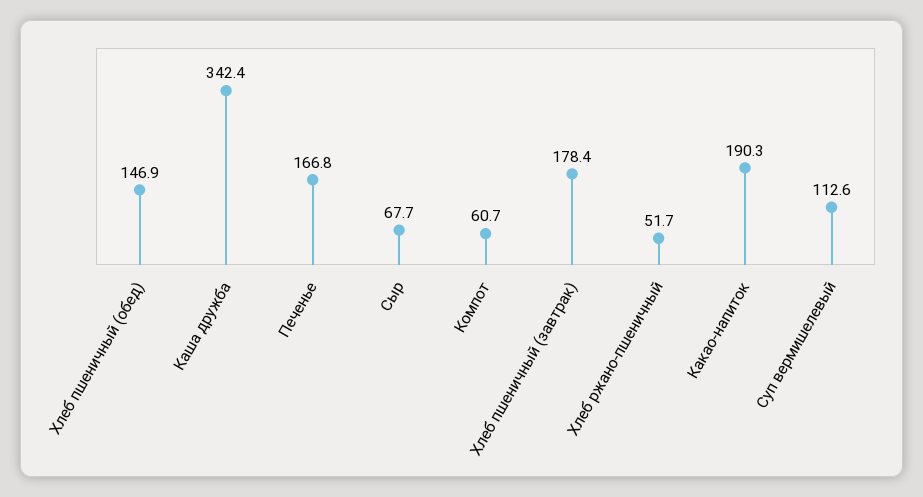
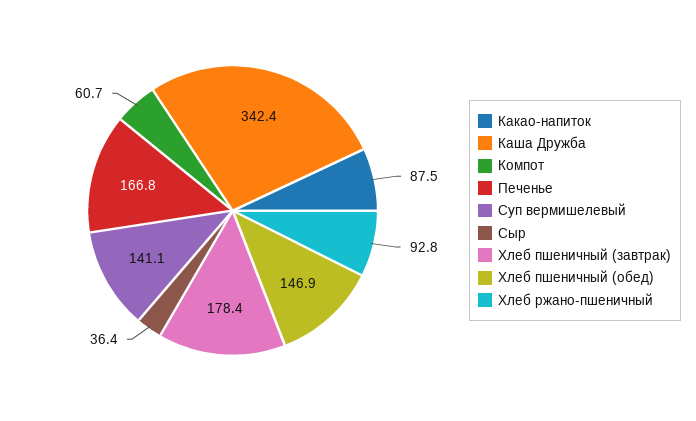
Сыр: 67.7 -> 36.4
Хлеб ржано-пшеничный: 51.7 -> 92.8
Какао-напиток: 190.3 -> 87.5
Суп вермишелевый: 112.6 -> 141.1

